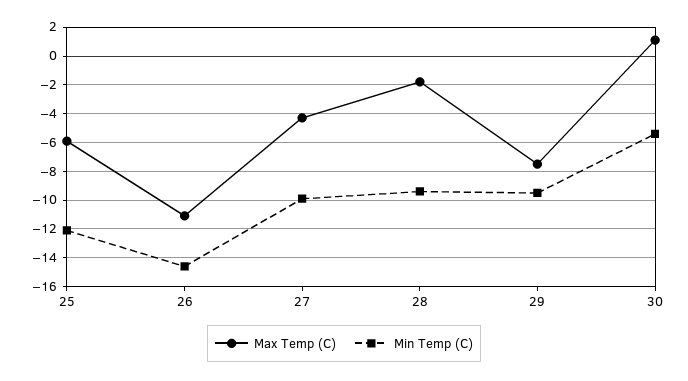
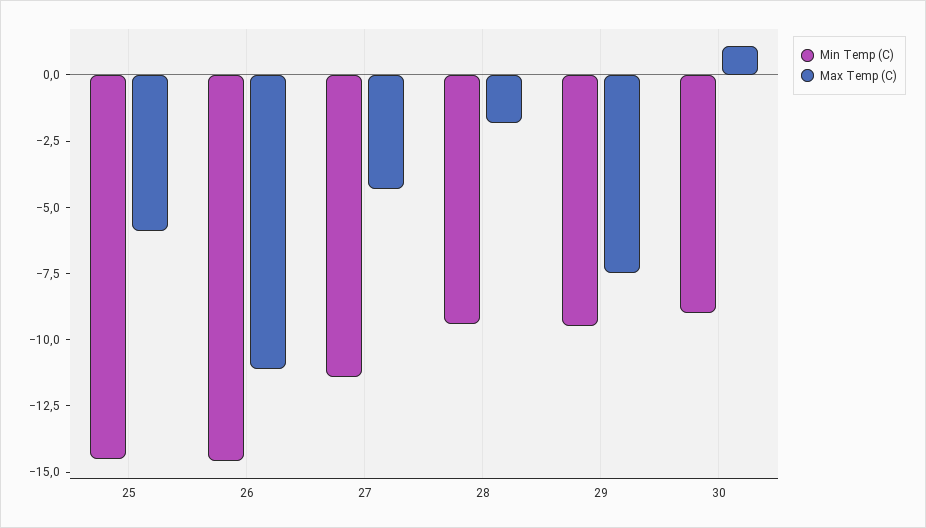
Min Temp (C), 25: -12 -> -14.5
Min Temp (C), 27: -10 -> -11.5
Min Temp (C), 30: -5.5 -> -9

